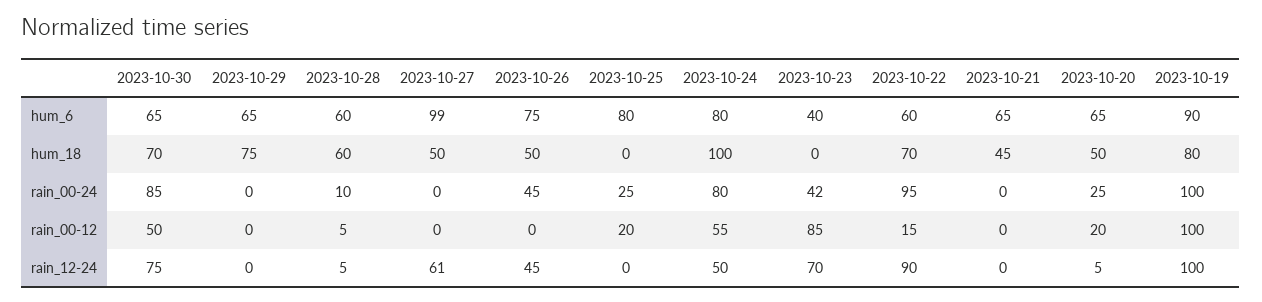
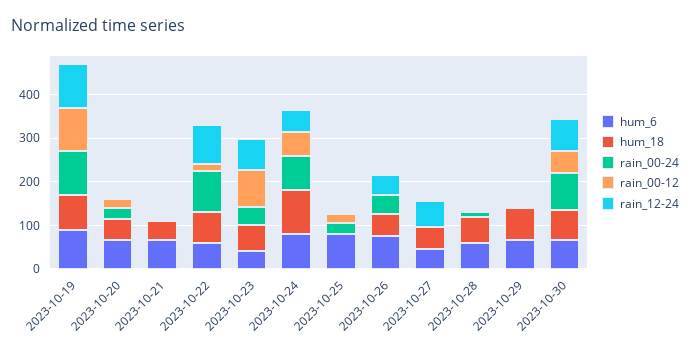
hum_6, 2023-10-27: 99 -> 40
hum_18, 2023-10-23: 0 -> 60

